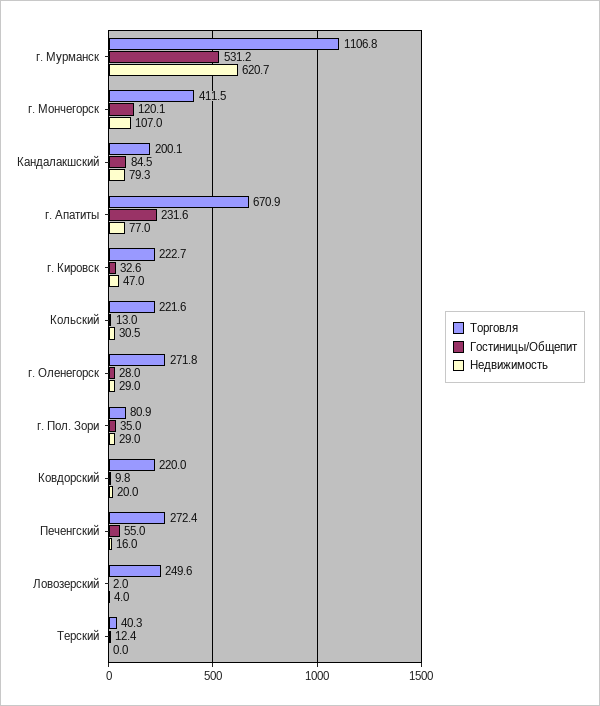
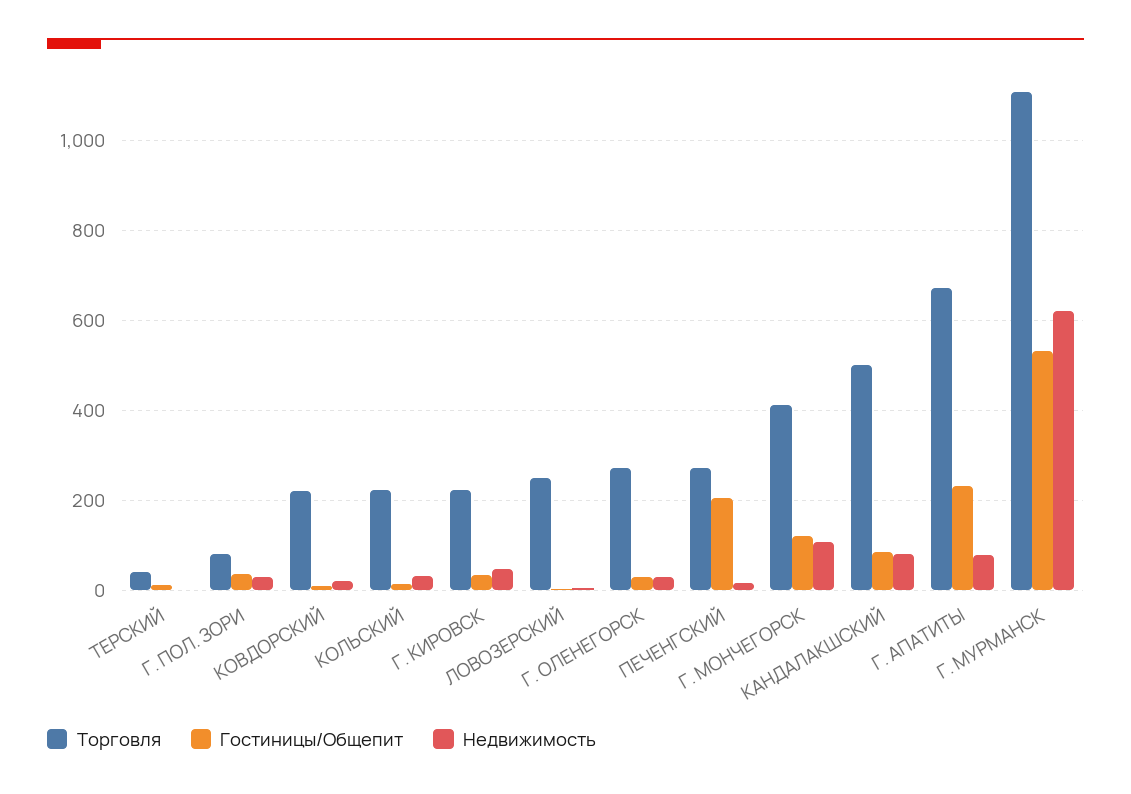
Торговля, Кандалакшский: 200.1 -> 500
Гостиницы/Общепит, Печенгский: 55 -> 200

